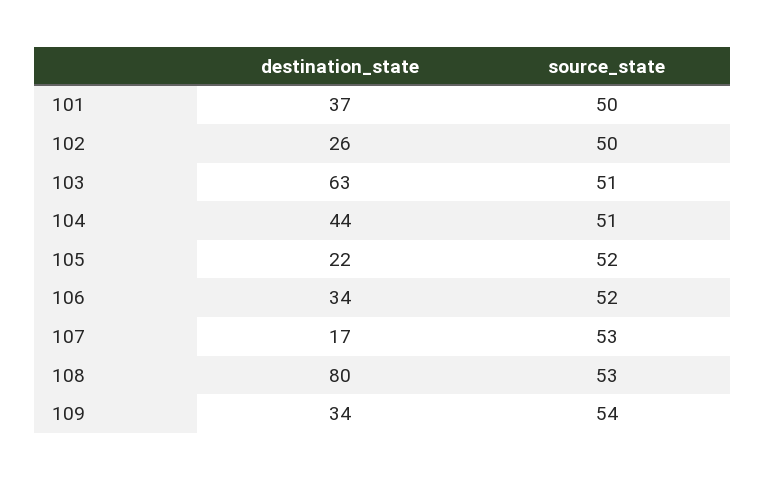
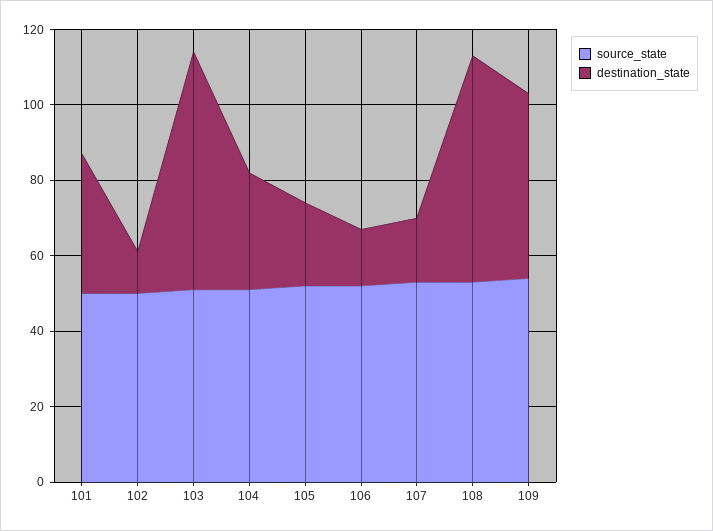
destination_state, 102: 26 -> 10
destination_state, 104: 44 -> 30
destination_state, 106: 34 -> 15
destination_state, 108: 80 -> 60
destination_state, 109: 34 -> 50

